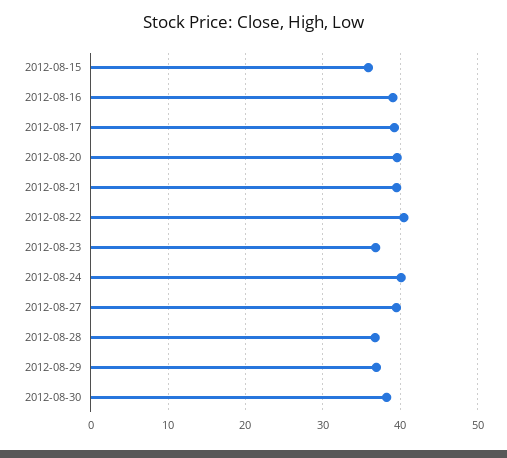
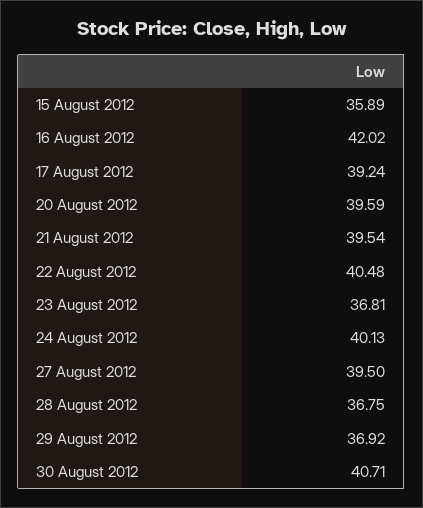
2012-08-16: 39 -> 42.02
2012-08-30: 38 -> 40.71

